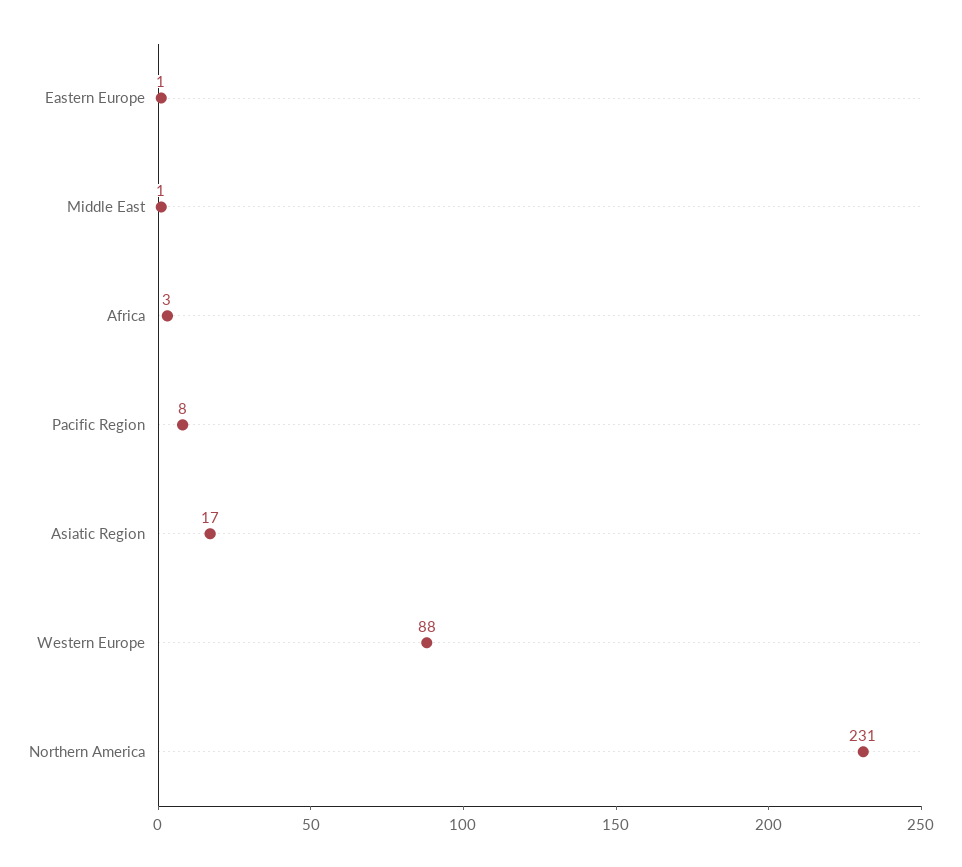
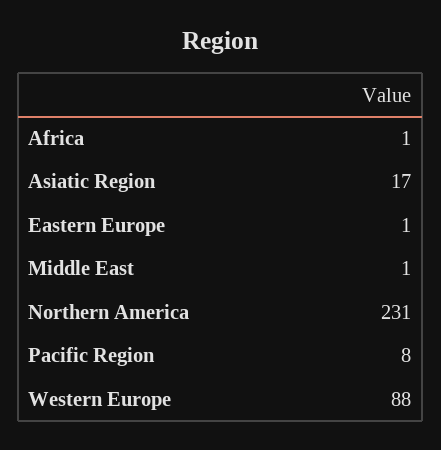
Africa: 3 -> 1

